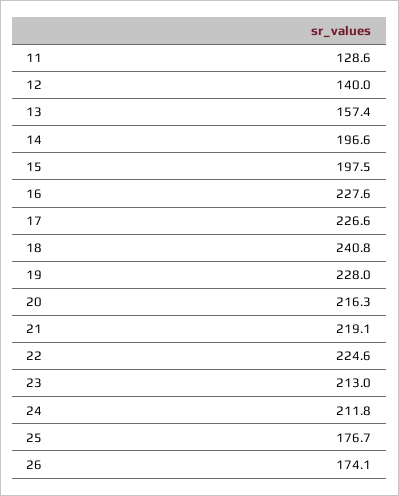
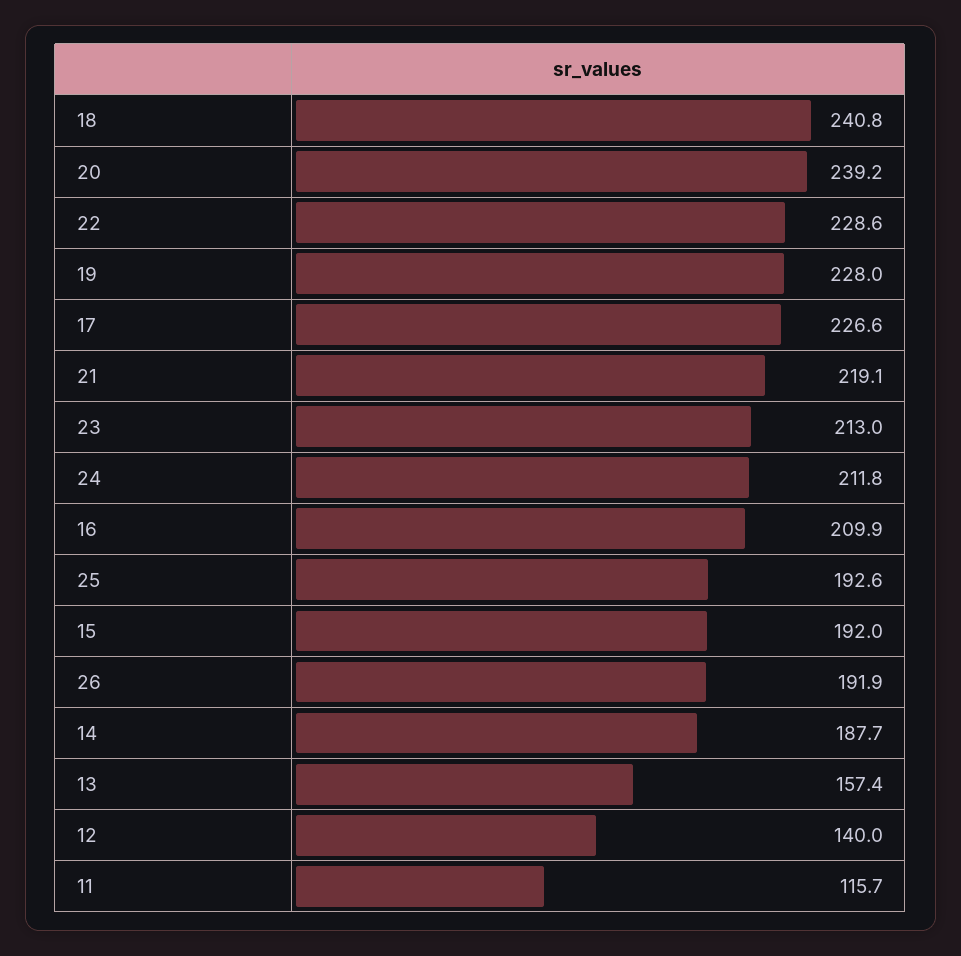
11: 128.6 -> 115.7
14: 196.6 -> 187.7
15: 197.5 -> 192
16: 227.6 -> 209.9
20: 216.3 -> 239.2
22: 224.6 -> 228.6
25: 176.7 -> 192.6
26: 174.1 -> 191.9

